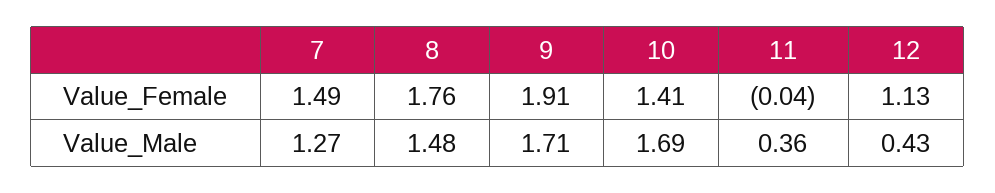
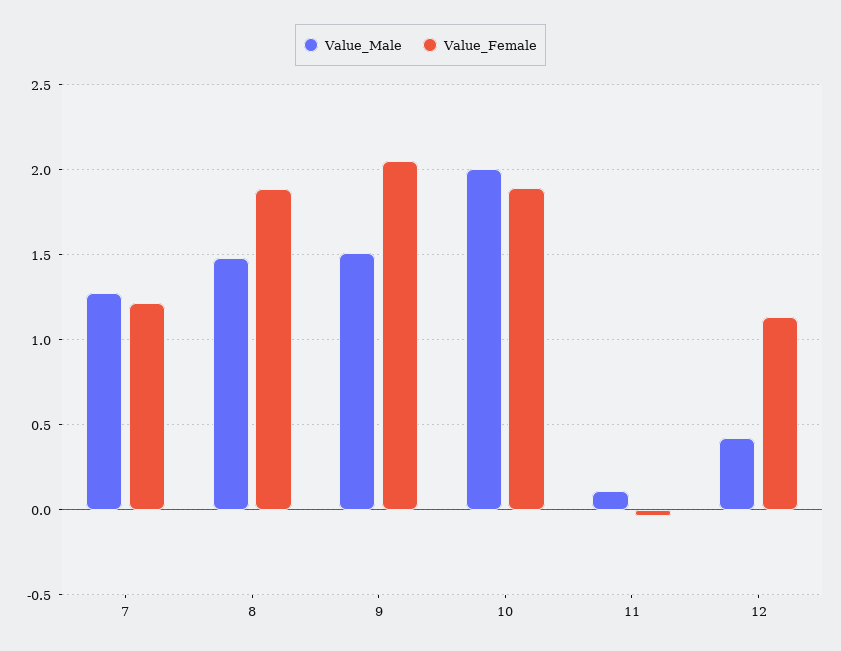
Value_Female, 7: 1.49 -> 1.2
Value_Female, 8: 1.76 -> 1.9
Value_Female, 9: 1.91 -> 2.05
Value_Female, 10: 1.41 -> 1.9
Value_Male, 9: 1.71 -> 1.5
Value_Male, 10: 1.69 -> 2
Value_Male, 11: 0.36 -> 0.1

